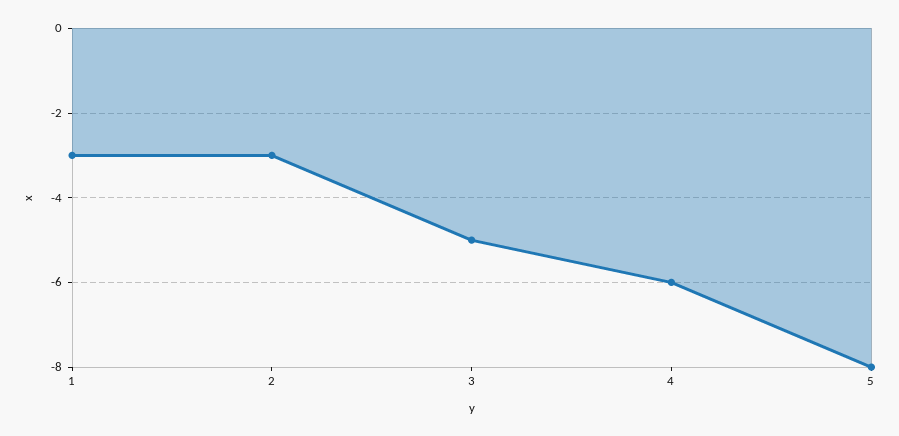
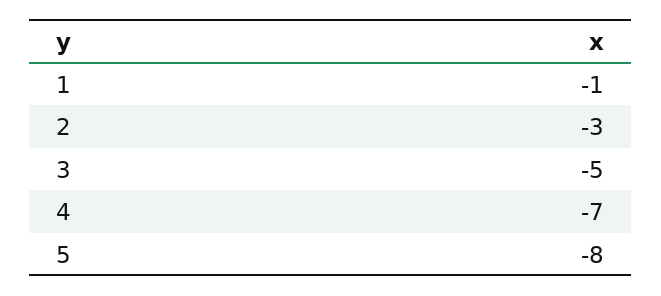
1: -3 -> -1
4: -6 -> -7

